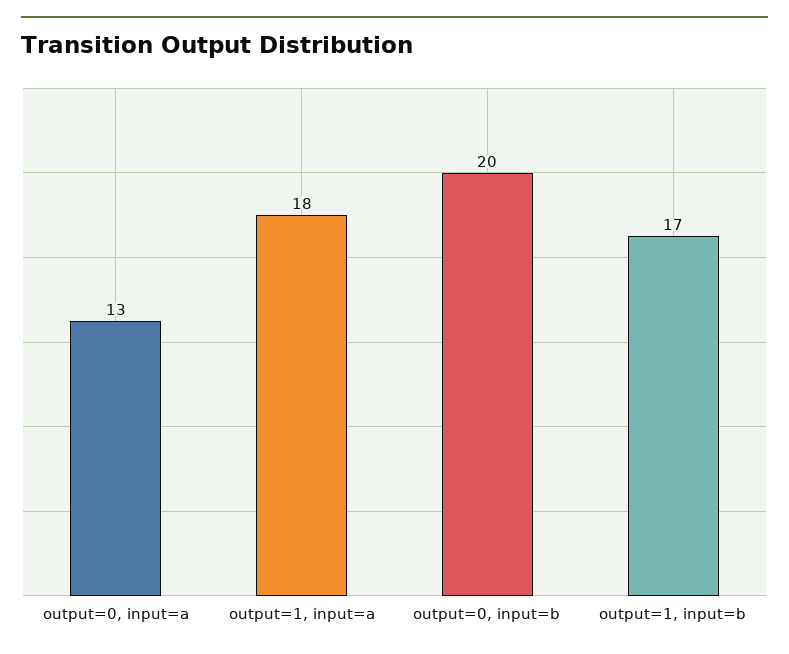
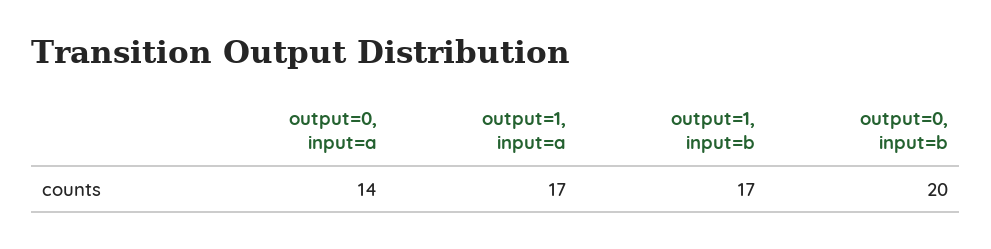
output=0, input=a: 13 -> 14
output=1, input=a: 18 -> 17

